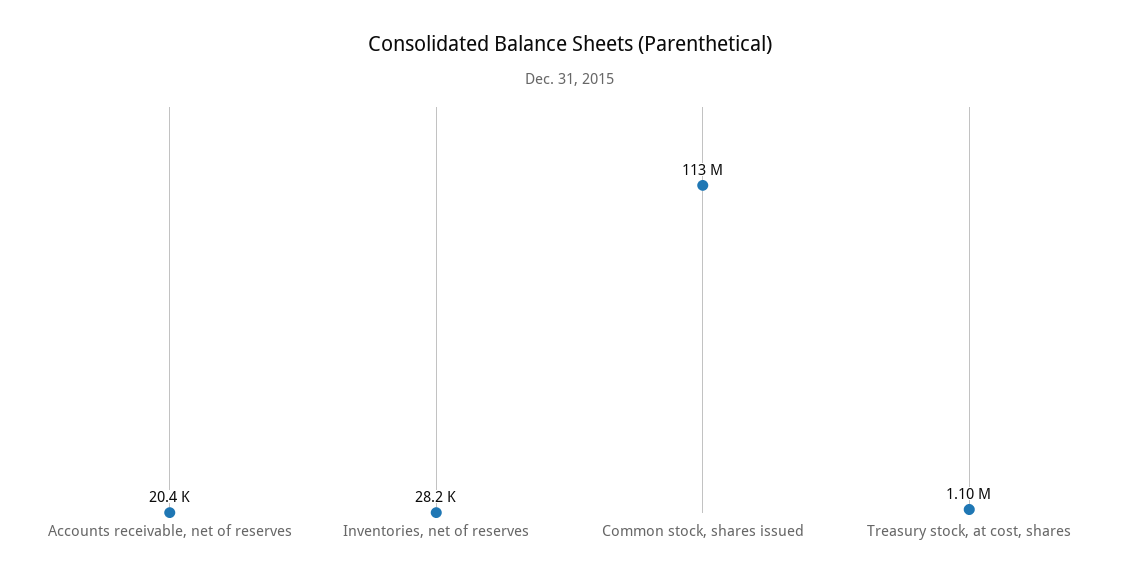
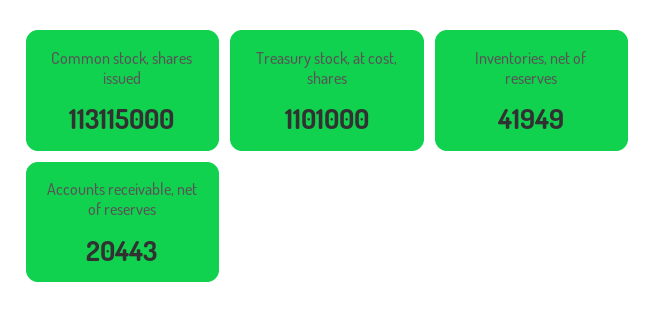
Inventories, net of reserves: 28200 -> 41949

